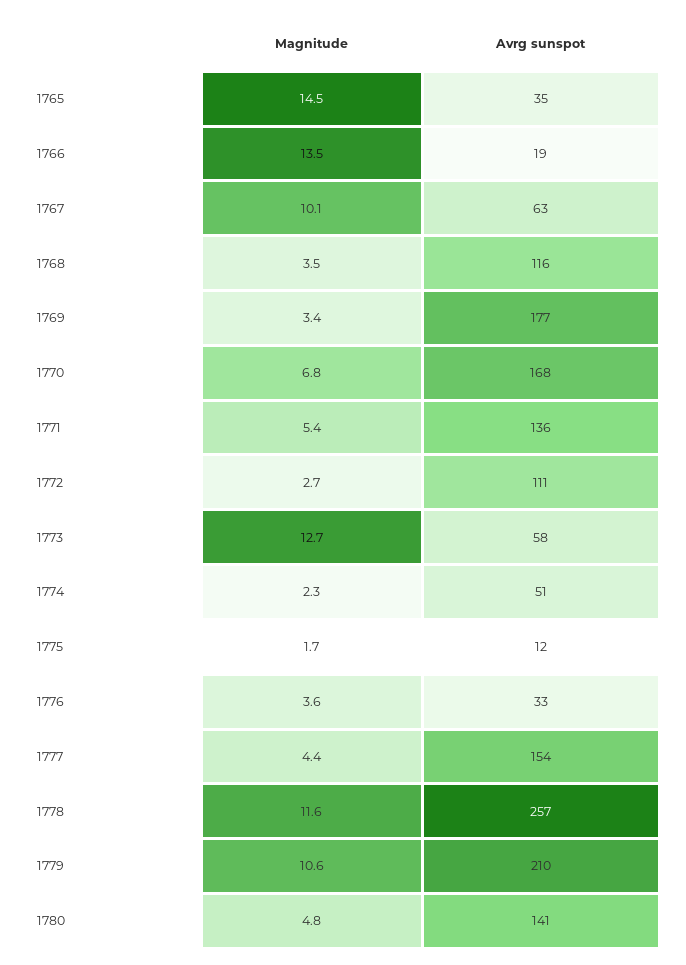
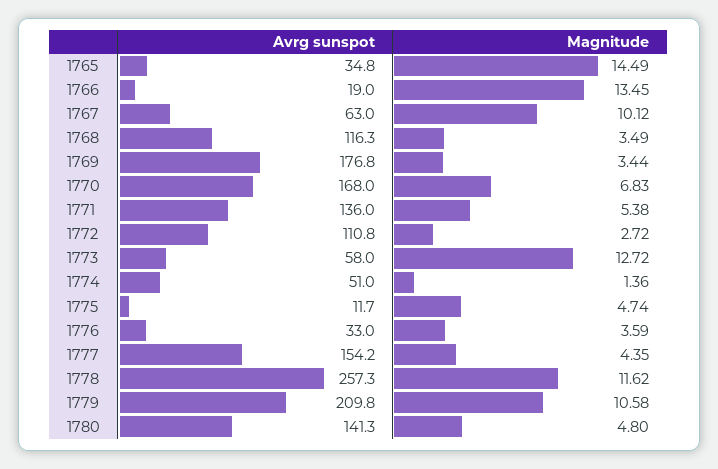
Magnitude, 1774: 2.3 -> 1.36
Magnitude, 1775: 1.7 -> 4.74

